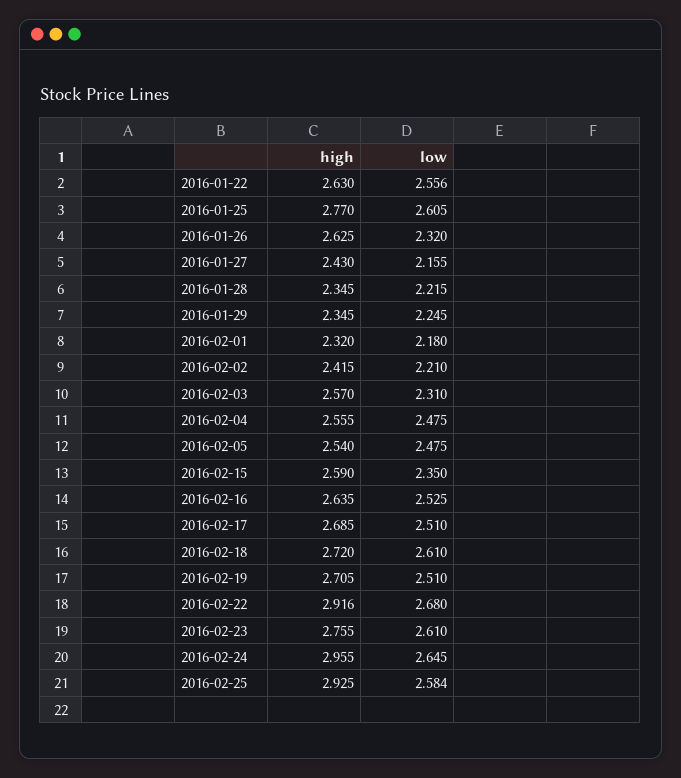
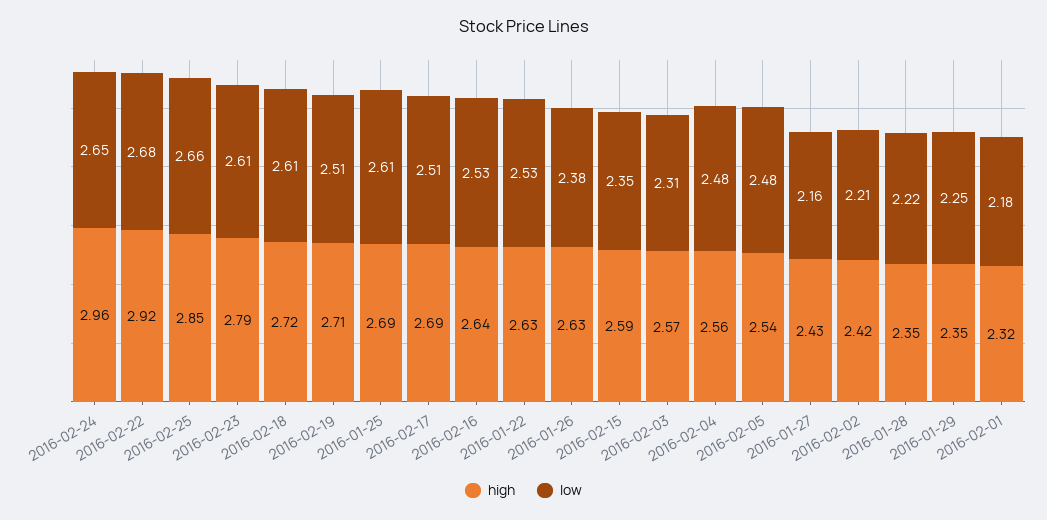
low, 2016-01-22: 2.556 -> 2.53
high, 2016-01-25: 2.77 -> 2.69
low, 2016-01-26: 2.32 -> 2.38
high, 2016-02-23: 2.755 -> 2.79
high, 2016-02-25: 2.925 -> 2.85
low, 2016-02-25: 2.584 -> 2.66

